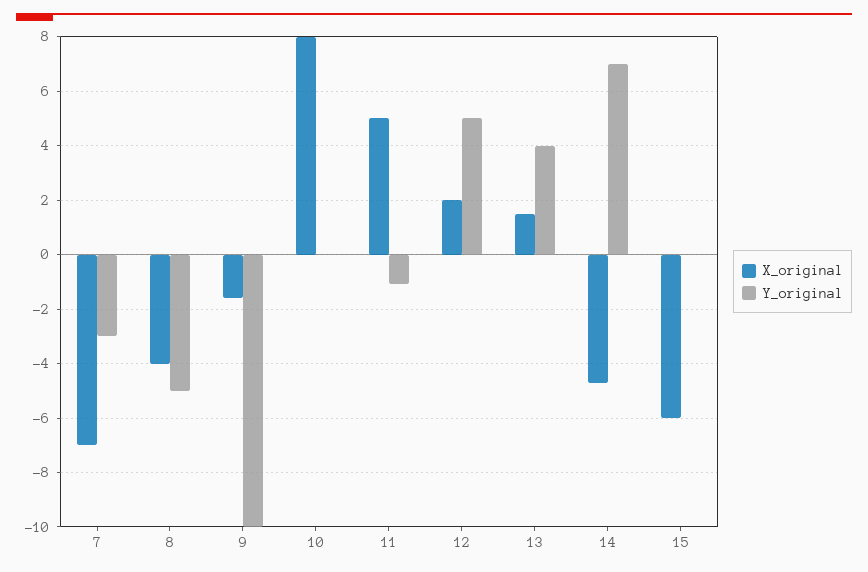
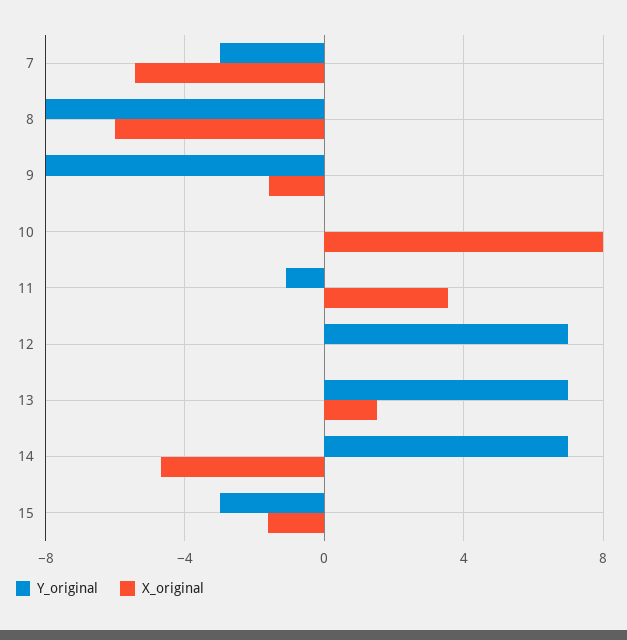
X_original, 7: -7 -> -5.5
X_original, 8: -4 -> -6
Y_original, 8: -5 -> -8
Y_original, 9: -10 -> -8
X_original, 11: 5 -> 3.5
X_original, 12: 2 -> 0
Y_original, 12: 5 -> 7
Y_original, 13: 4 -> 7
X_original, 15: -6 -> -1.5
Y_original, 15: 0 -> -3

